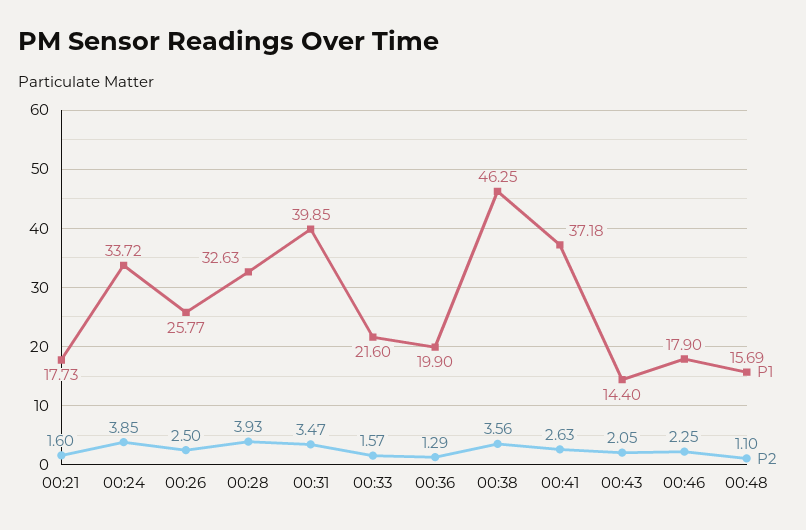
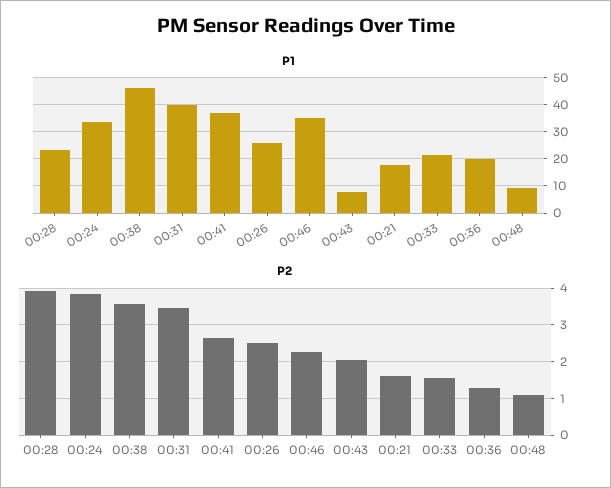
P1, 00:28: 32.63 -> 22.5
P1, 00:43: 14.4 -> 7.5
P1, 00:46: 17.9 -> 35
P1, 00:48: 15.69 -> 10

